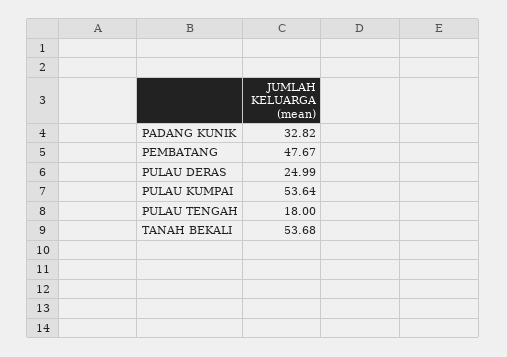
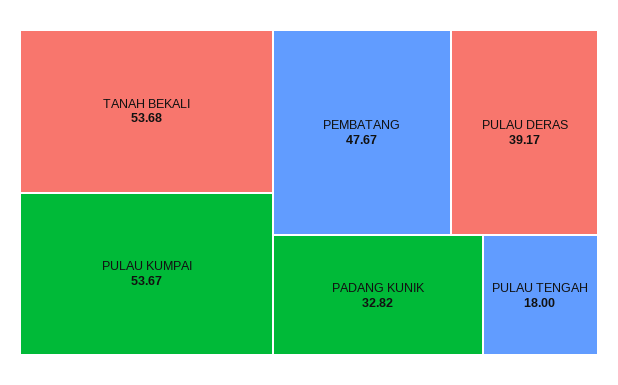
PULAU DERAS: 24.99 -> 39.17
PULAU KUMPAI: 53.64 -> 53.67

